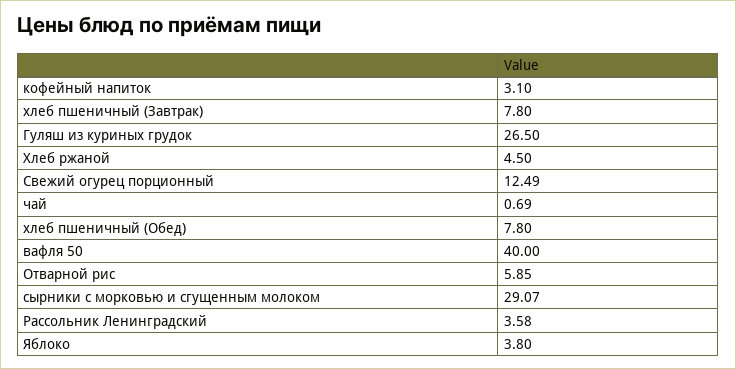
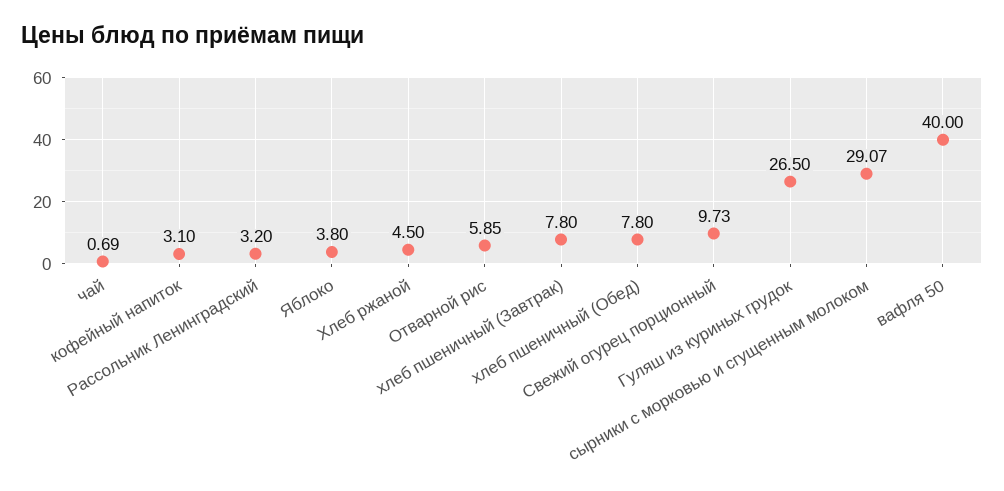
Свежий огурец порционный: 12.49 -> 9.73
Рассольник Ленинградский: 3.58 -> 3.2

